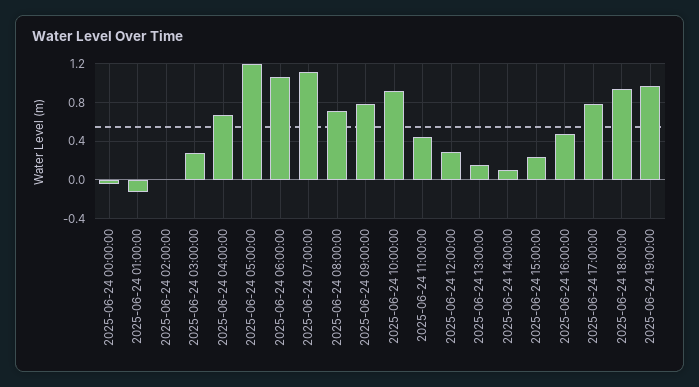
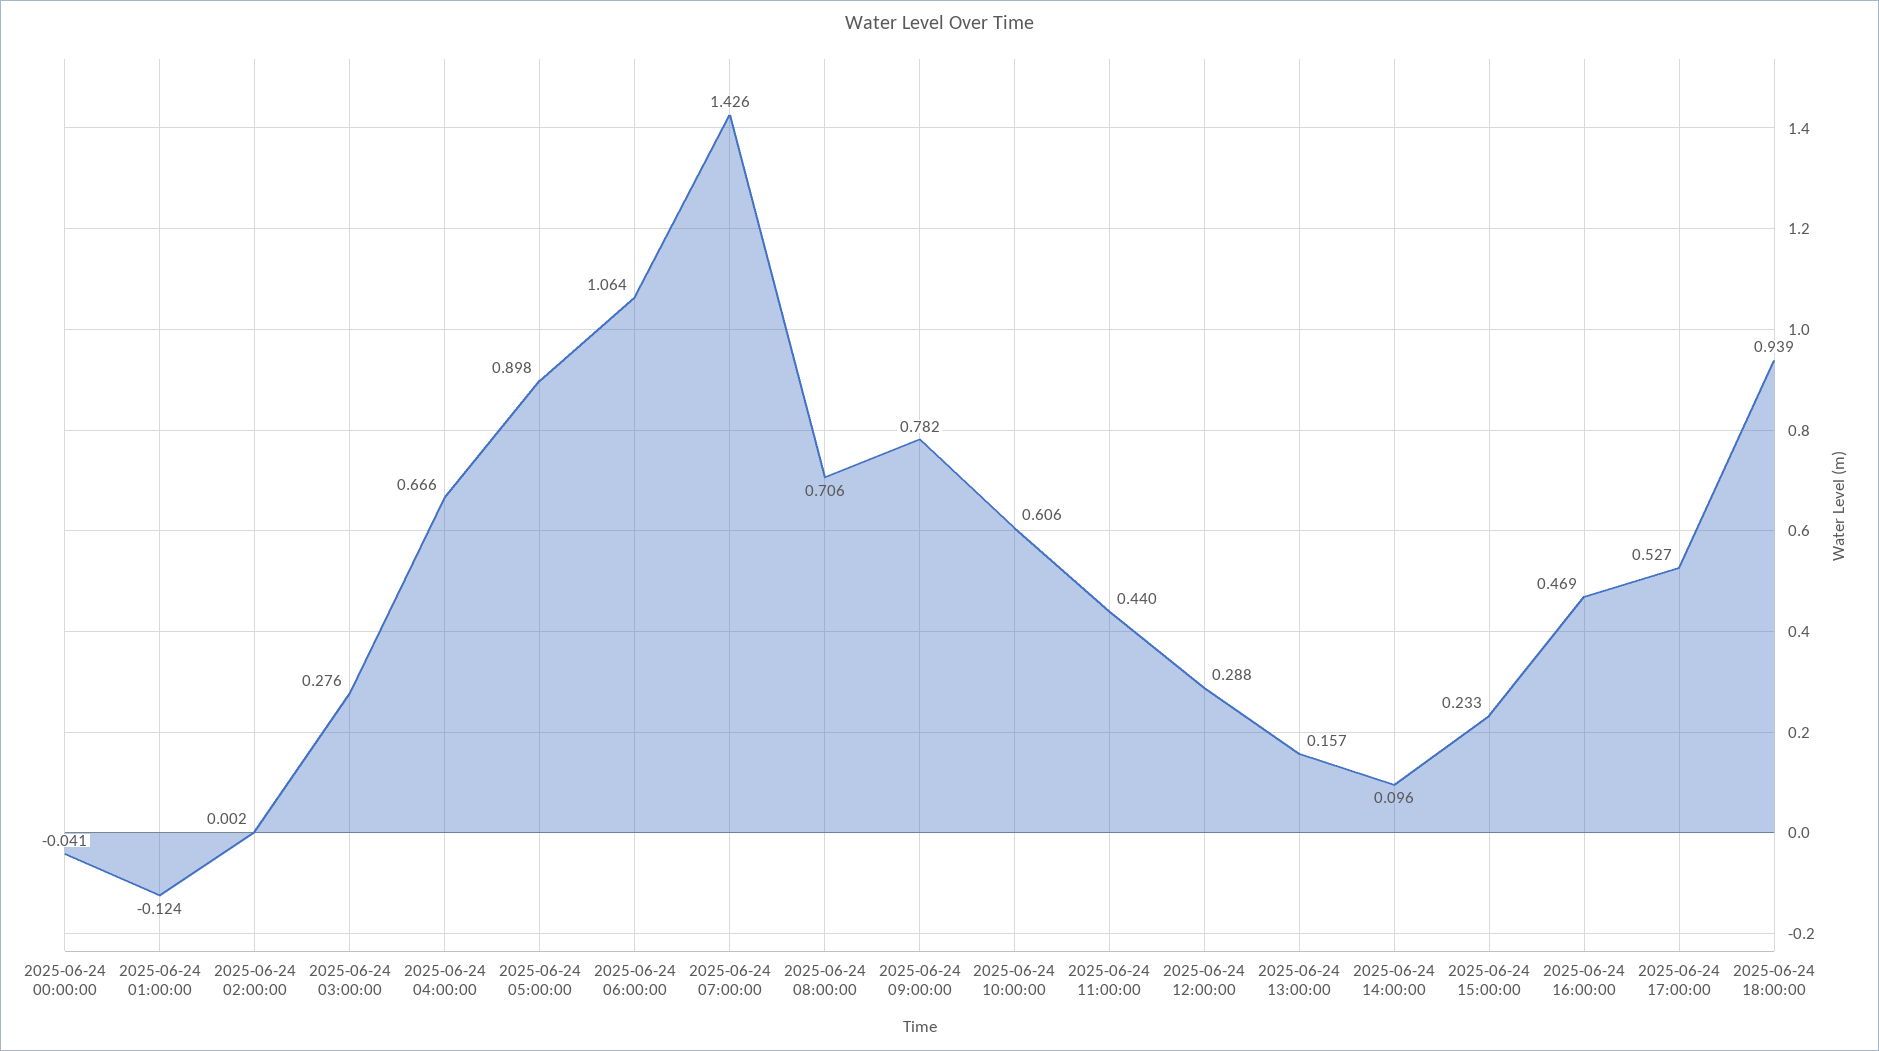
2025-06-24 05:00:00: 1.2 -> 0.898
2025-06-24 07:00:00: 1.1 -> 1.426
2025-06-24 10:00:00: 0.9 -> 0.606
2025-06-24 17:00:00: 0.8 -> 0.527
2025-06-24 19:00:00: 1 -> none

